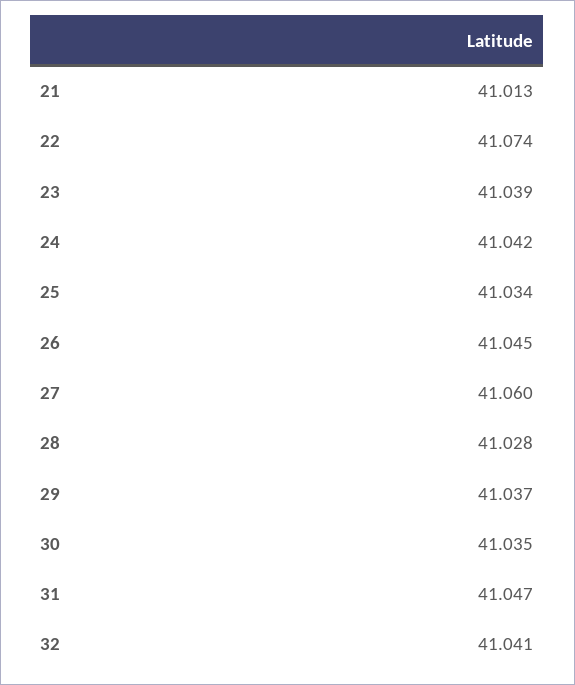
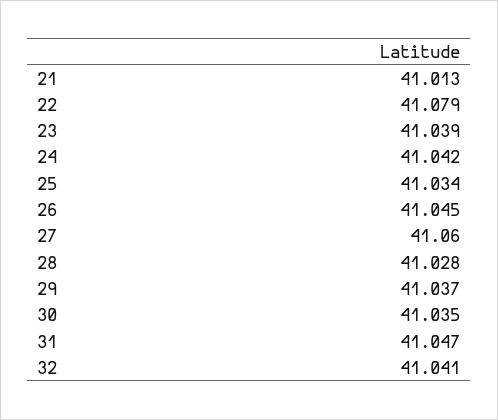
22: 41.074 -> 41.079

